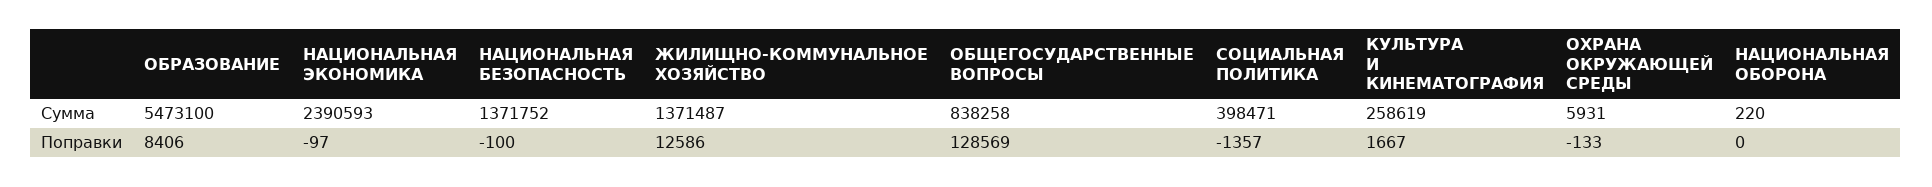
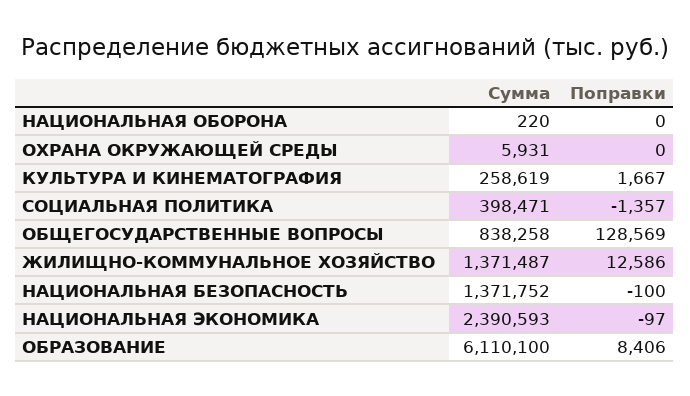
ОБРАЗОВАНИЕ, Сумма: 5473100 -> 6110100
ОХРАНА ОКРУЖАЮЩЕЙ СРЕДЫ, Поправки: -133 -> 0

